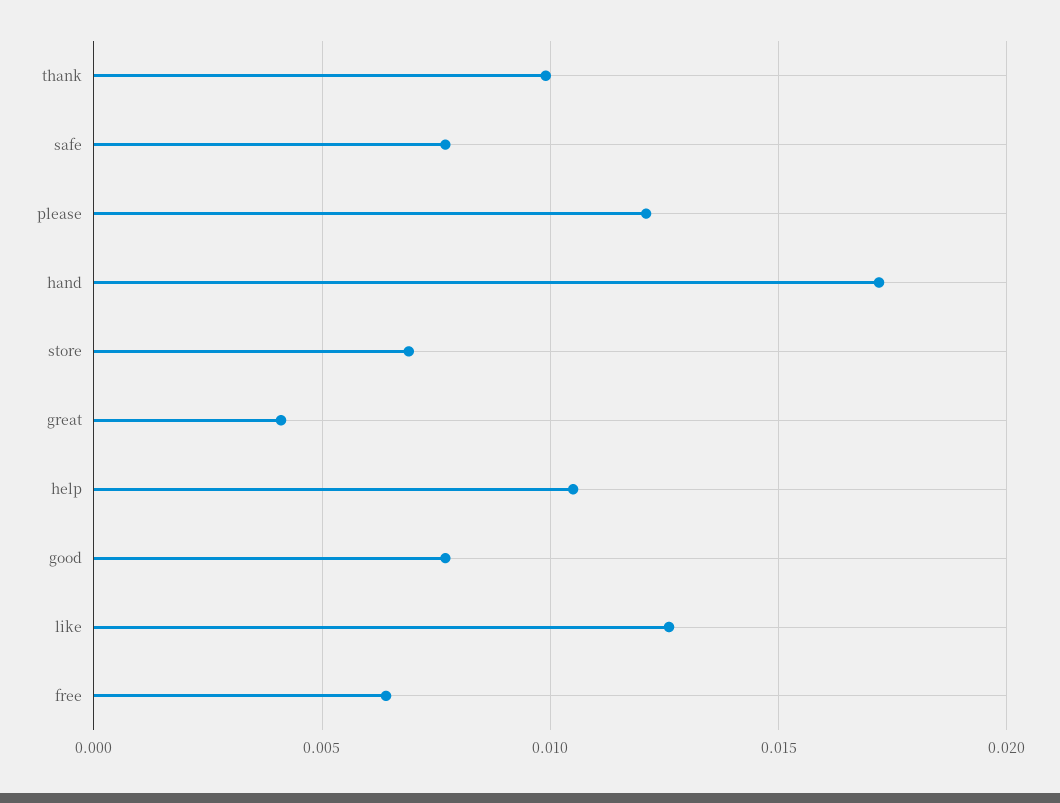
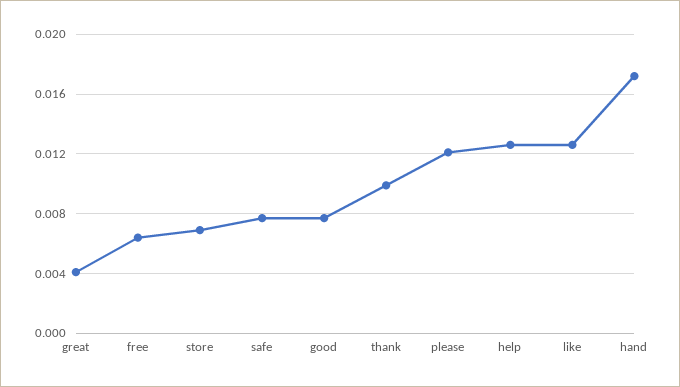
help: 0.0105 -> 0.0125

